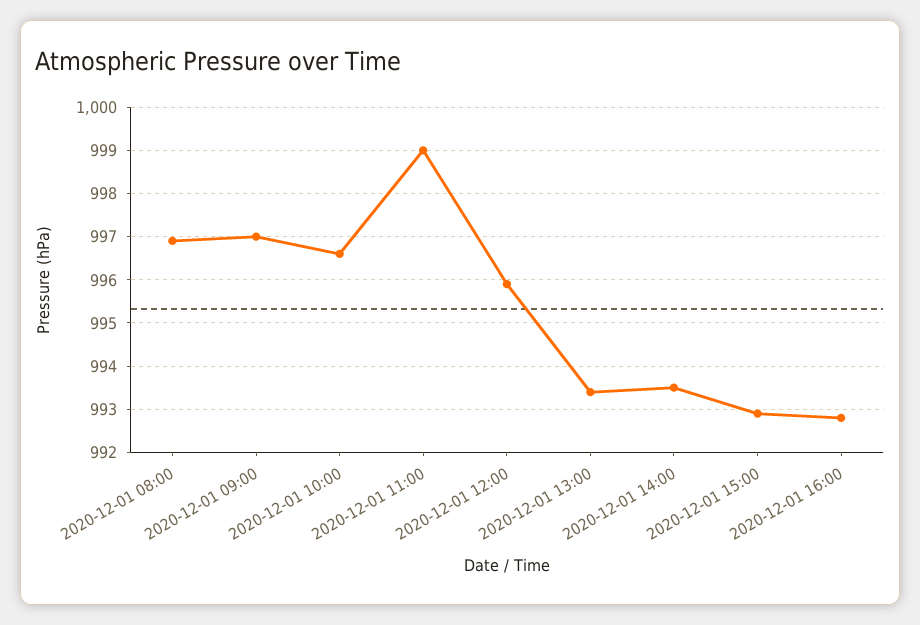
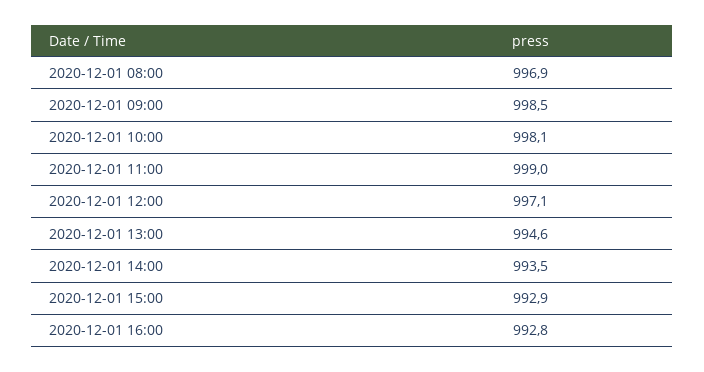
2020-12-01 09:00: 997 -> 998.5
2020-12-01 10:00: 996.5 -> 998.1
2020-12-01 12:00: 996 -> 997.1
2020-12-01 13:00: 993.5 -> 994.6

